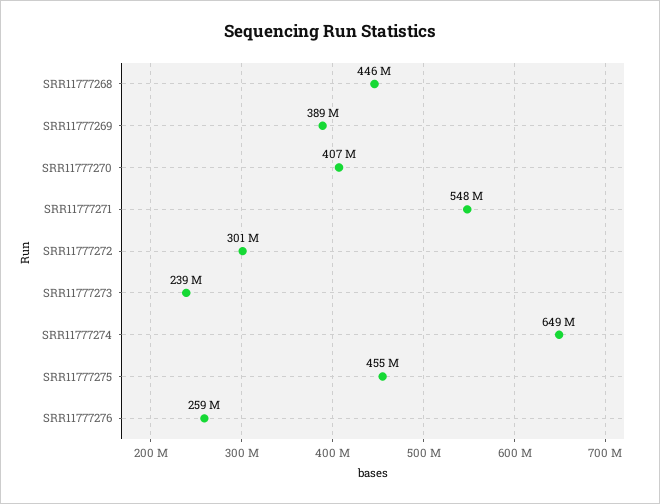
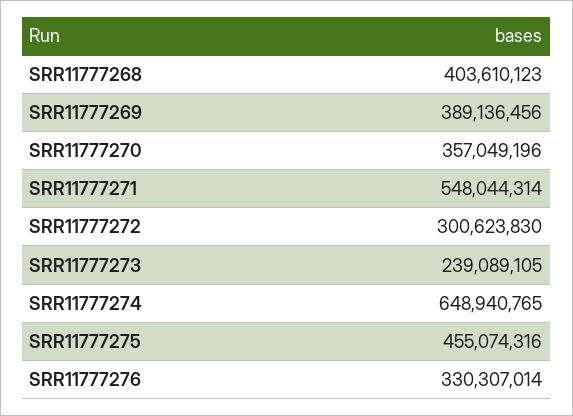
SRR11777268: 446000000 -> 403610123
SRR11777270: 407000000 -> 357049196
SRR11777276: 259000000 -> 330307014

